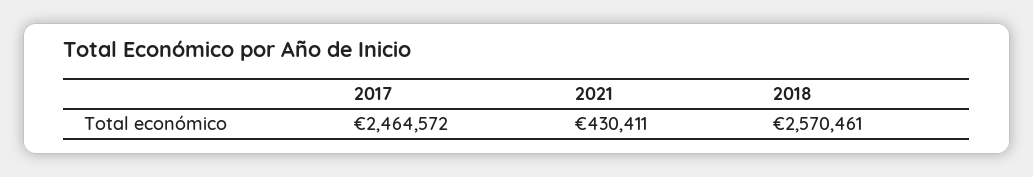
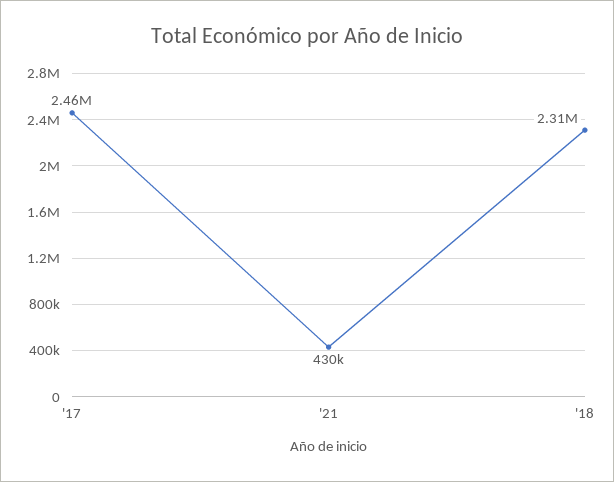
2018: 2570461 -> 2310000

